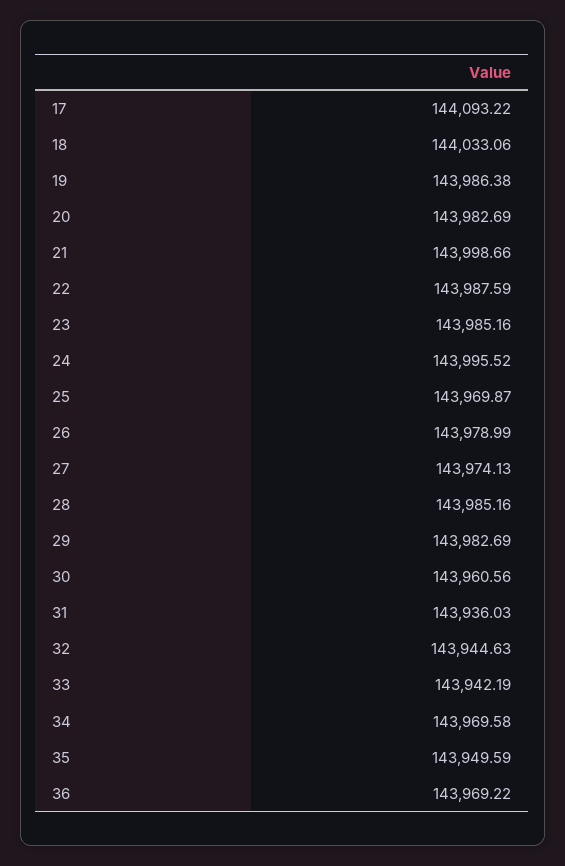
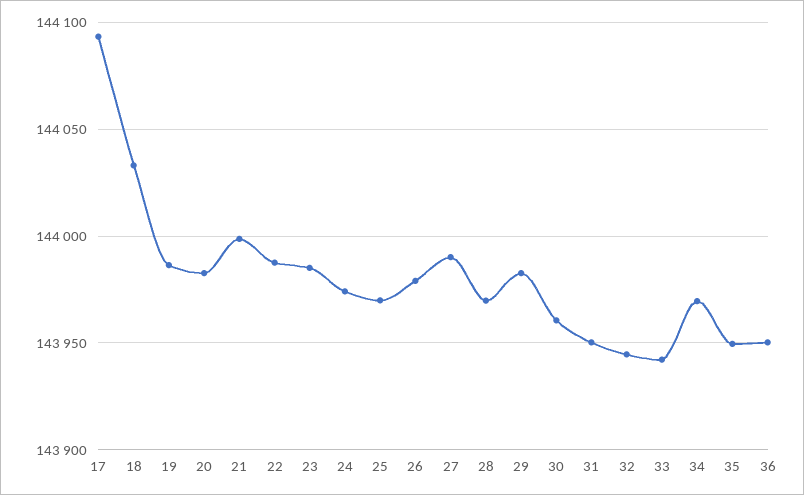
24: 143995.52 -> 143975
27: 143974.13 -> 143990
28: 143985.16 -> 143970
31: 143936.03 -> 143950
36: 143969.22 -> 143950

